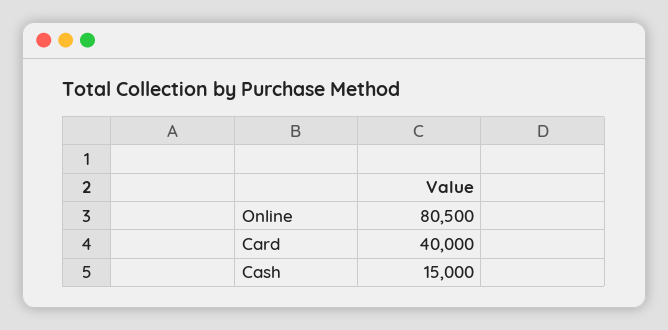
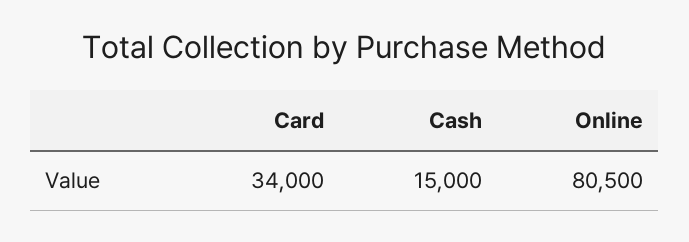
Card: 40000 -> 34000

